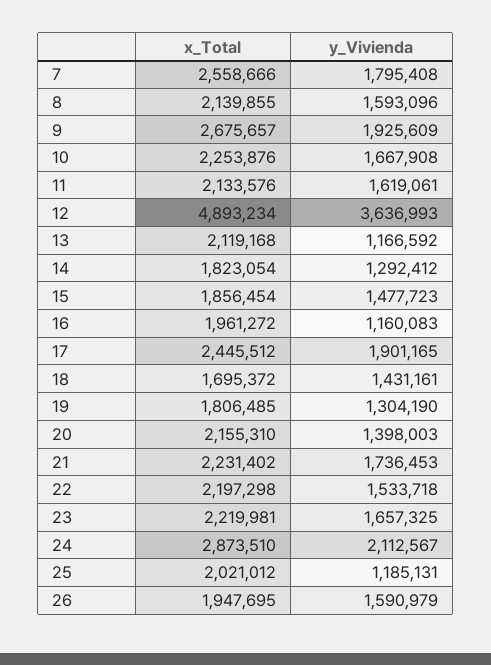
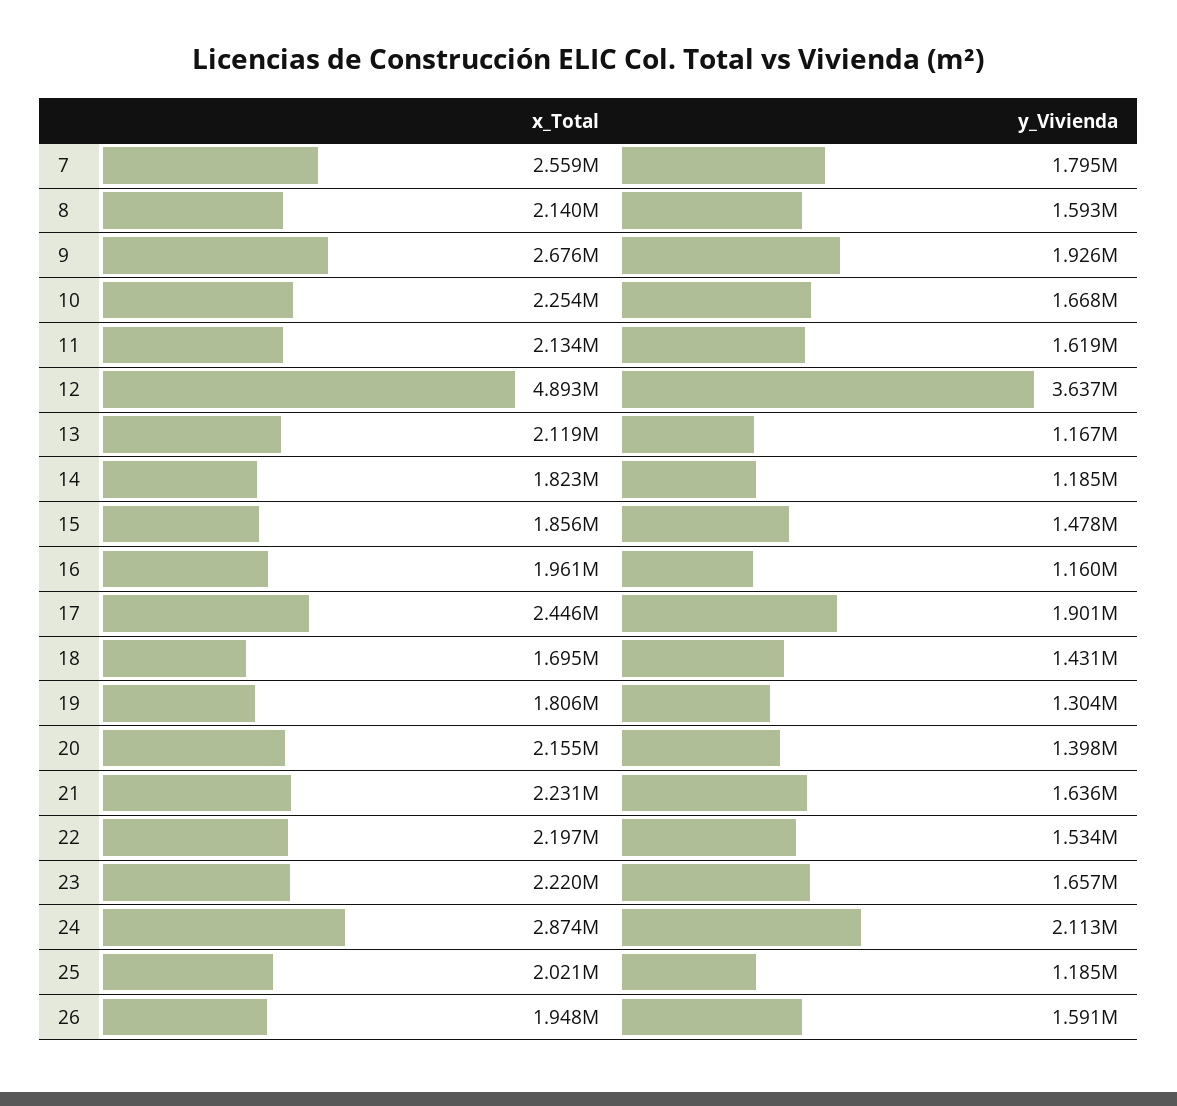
y_Vivienda, 14: 1292412 -> 1185000
y_Vivienda, 21: 1736453 -> 1636000

